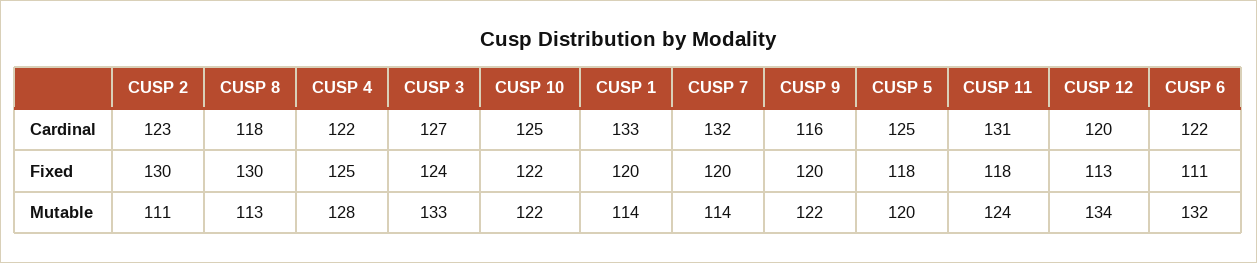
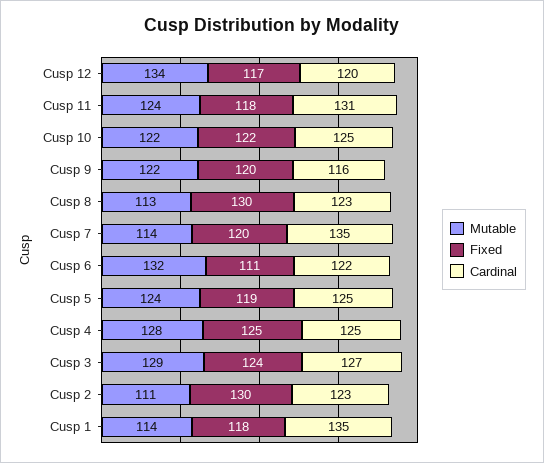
Cardinal, CUSP 8: 118 -> 123
Cardinal, CUSP 4: 122 -> 125
Cardinal, CUSP 1: 133 -> 135
Cardinal, CUSP 7: 132 -> 135
Fixed, CUSP 1: 120 -> 118
Fixed, CUSP 5: 118 -> 119
Fixed, CUSP 12: 113 -> 117
Mutable, CUSP 3: 133 -> 129
Mutable, CUSP 5: 120 -> 124

